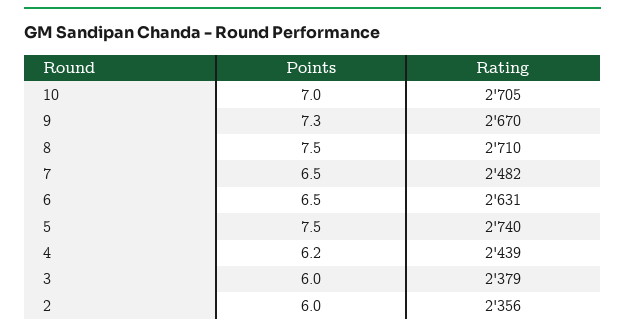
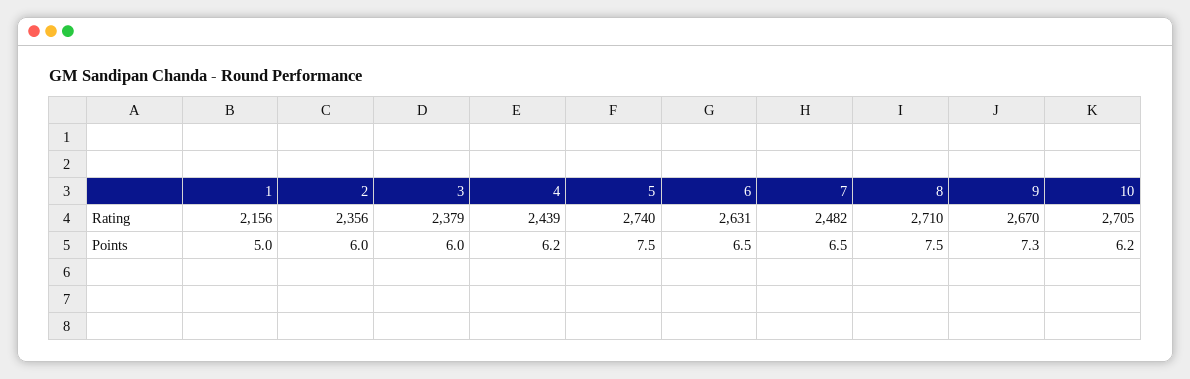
Points, 10: 7 -> 6.2
Rating, 1: none -> 2156
Points, 1: none -> 5

